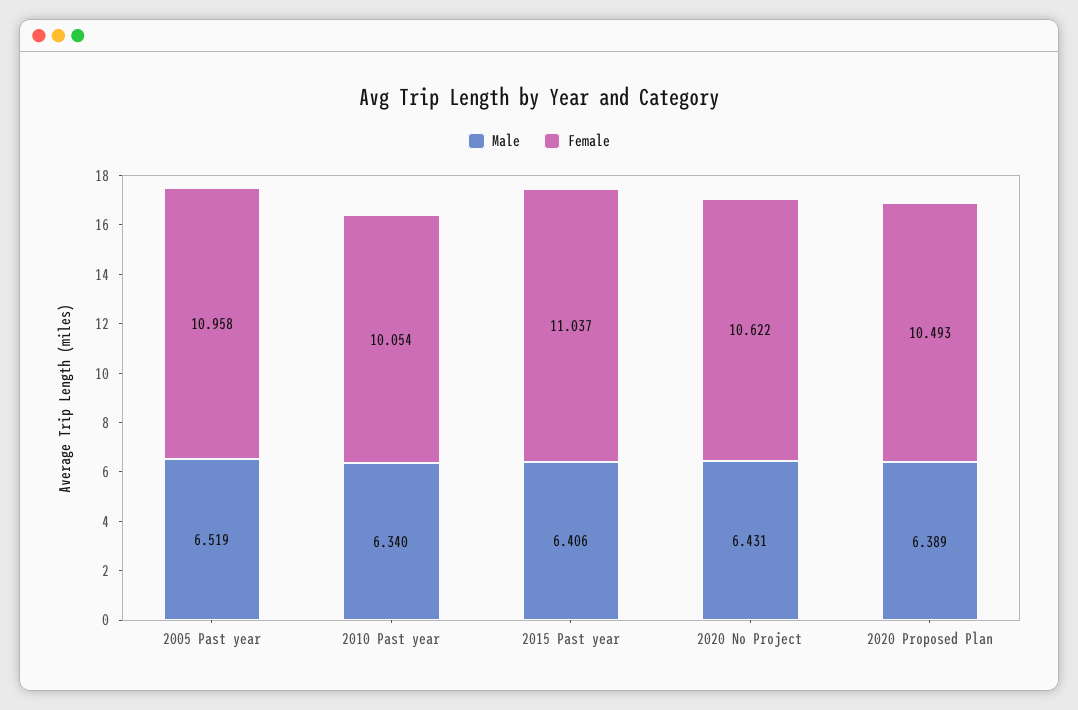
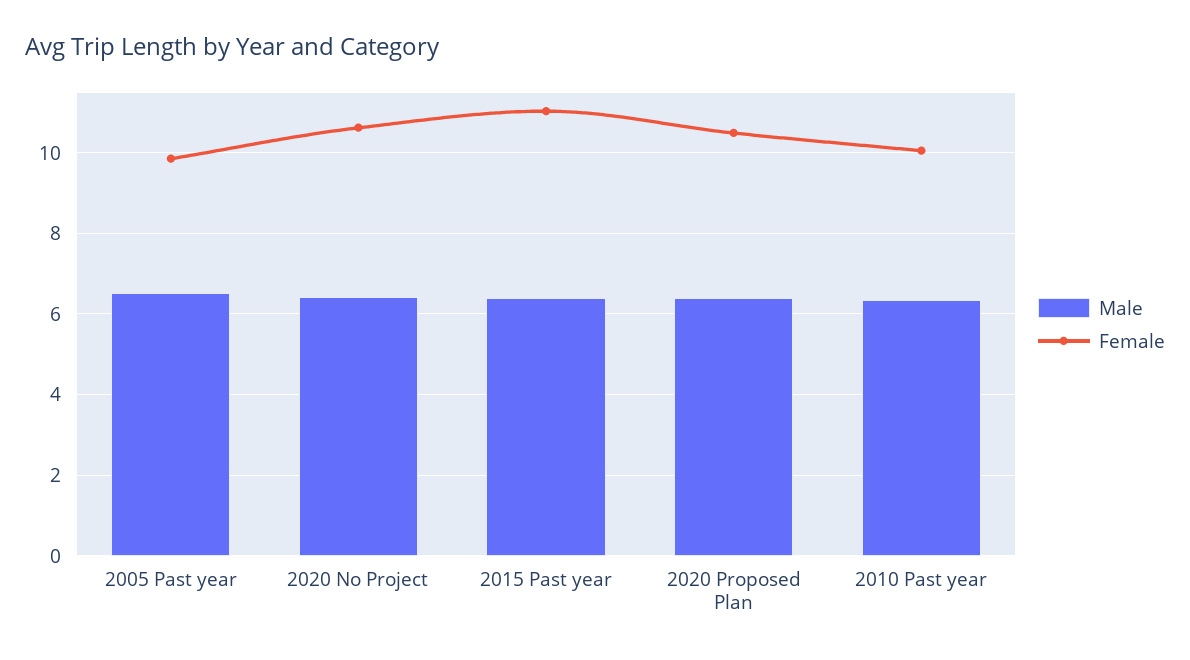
Female, 2005 Past year: 10.958 -> 9.8

